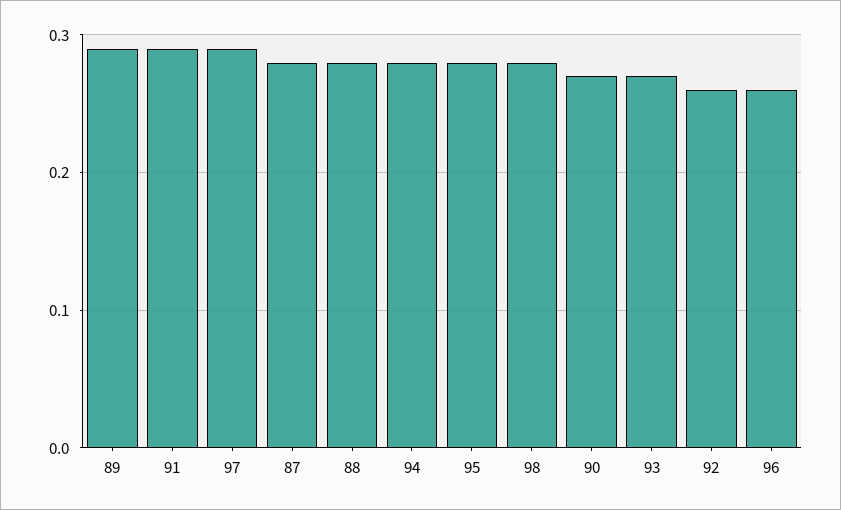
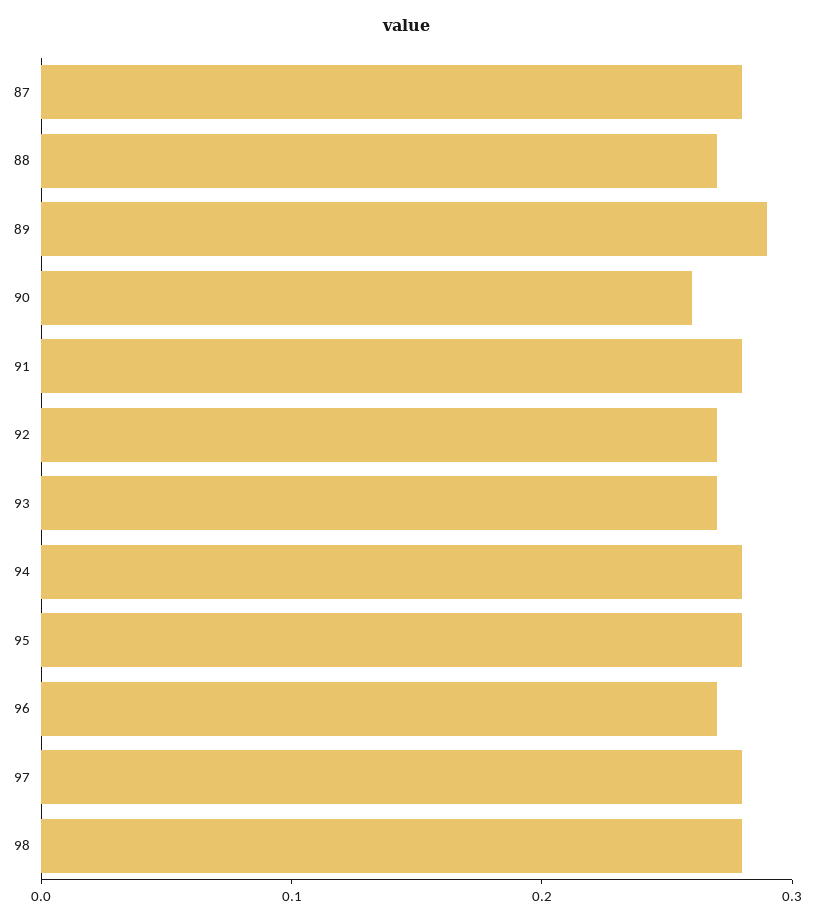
91: 0.29 -> 0.28
97: 0.29 -> 0.28
88: 0.28 -> 0.27
90: 0.27 -> 0.26
92: 0.26 -> 0.27
96: 0.26 -> 0.27

